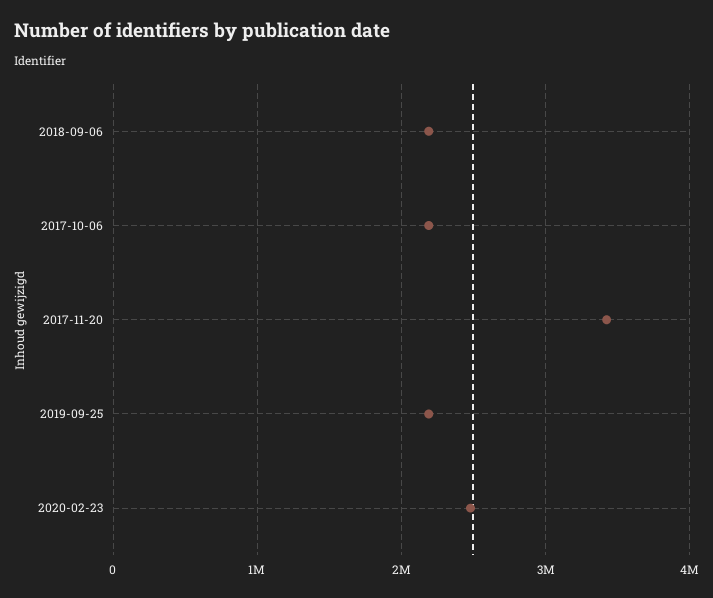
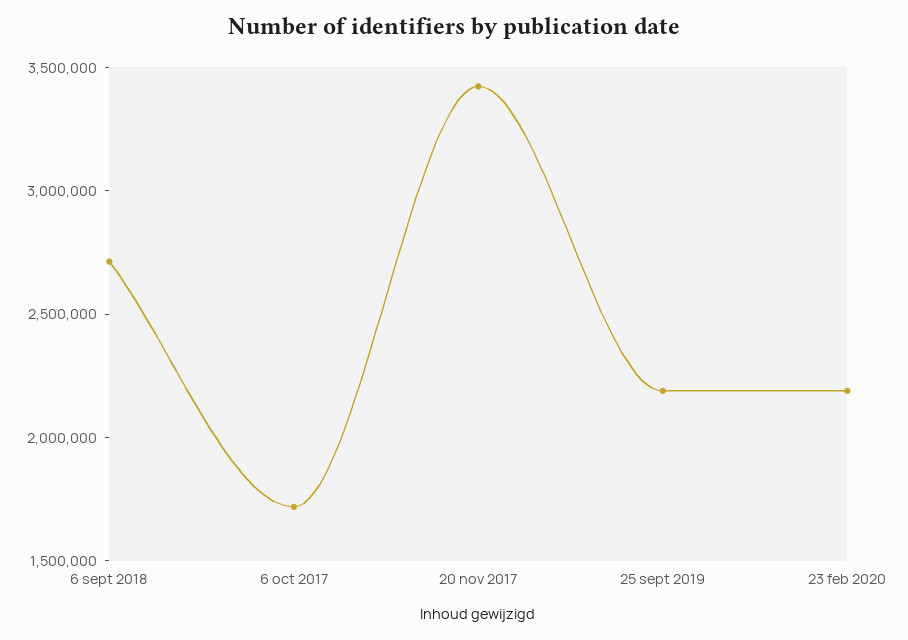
2018-09-06: 2200000 -> 2700000
2017-10-06: 2200000 -> 1700000
2020-02-23: 2500000 -> 2200000

